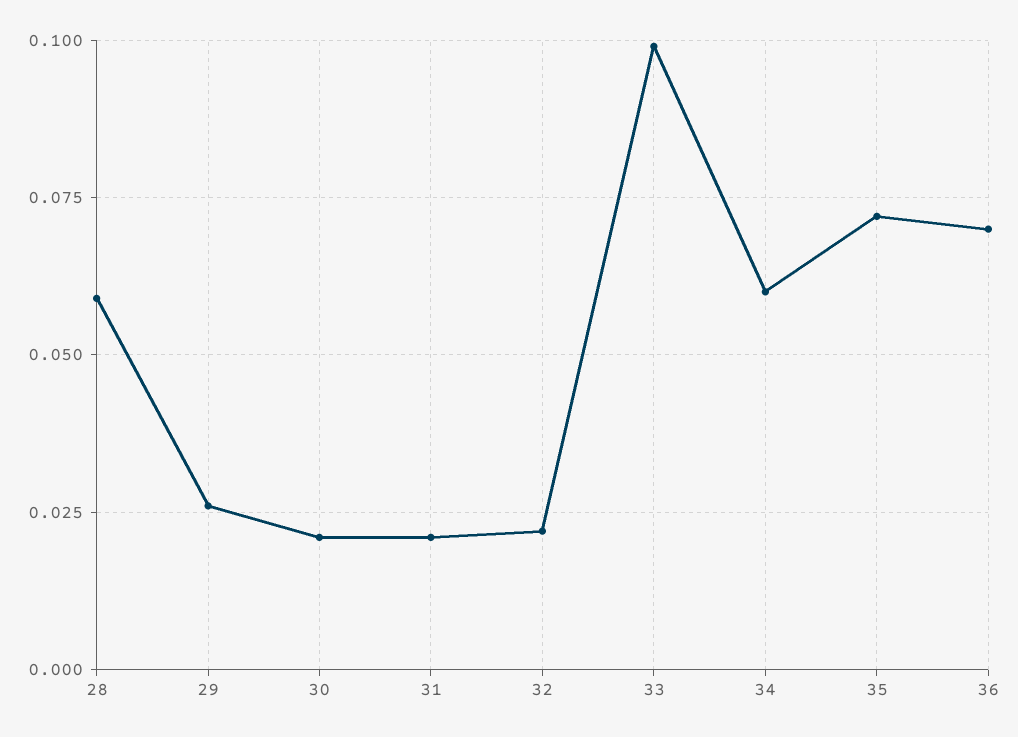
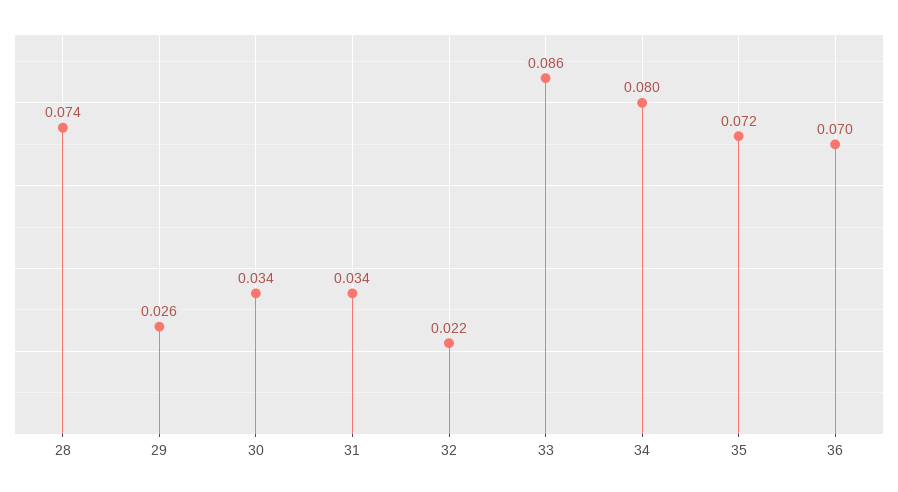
28: 0.06 -> 0.074
30: 0.02 -> 0.034
31: 0.02 -> 0.034
33: 0.1 -> 0.086
34: 0.06 -> 0.08

